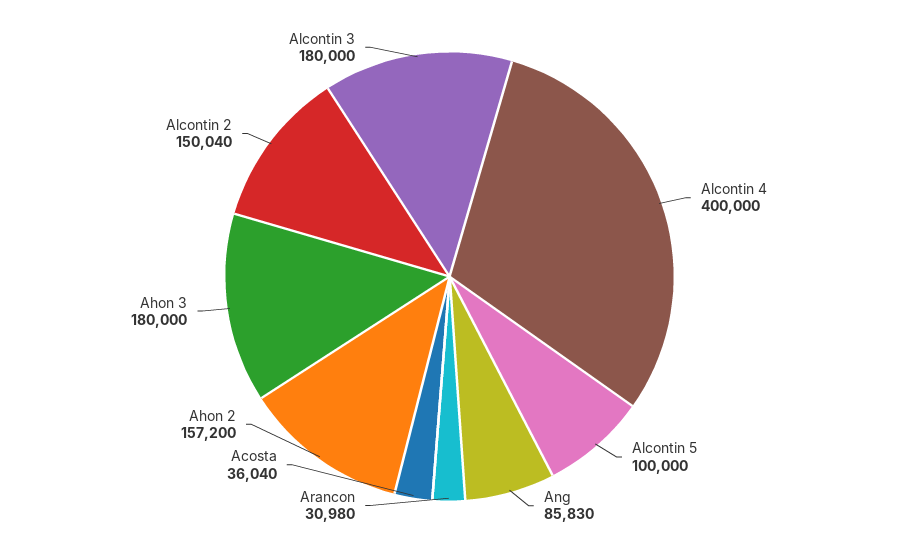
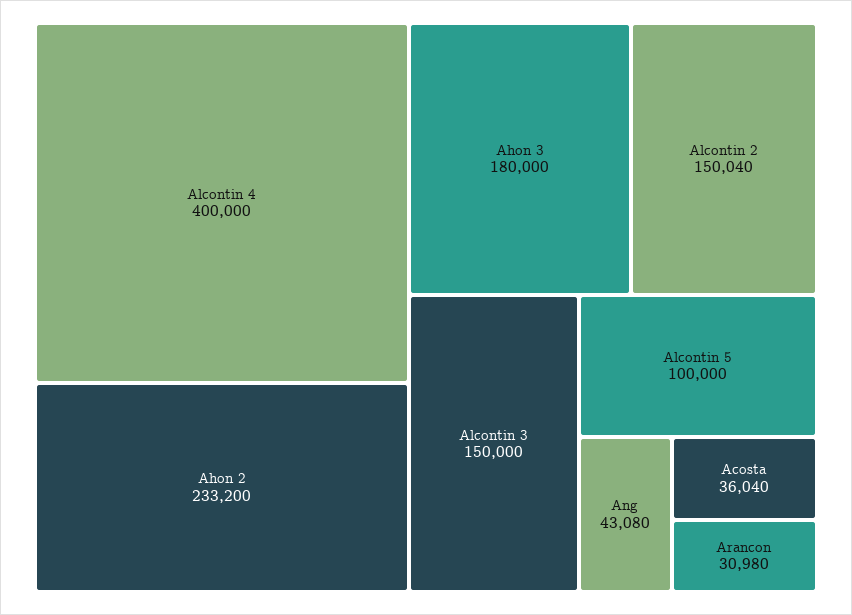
Ang: 85830 -> 43080
Ahon 2: 157200 -> 233200
Alcontin 3: 180000 -> 150000

